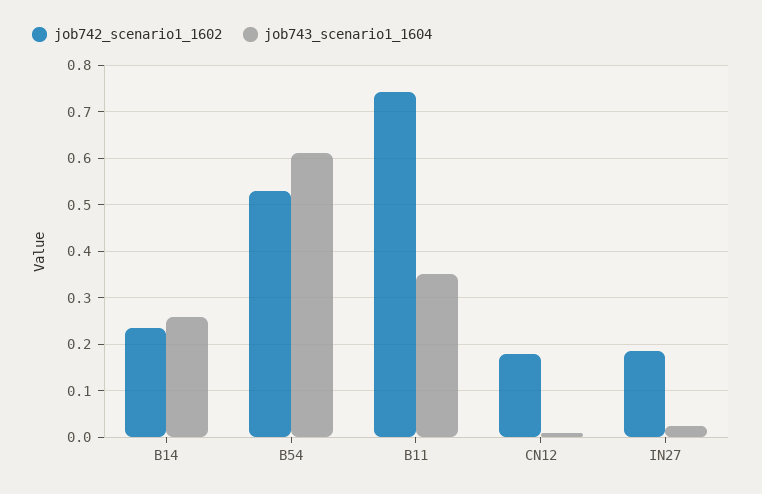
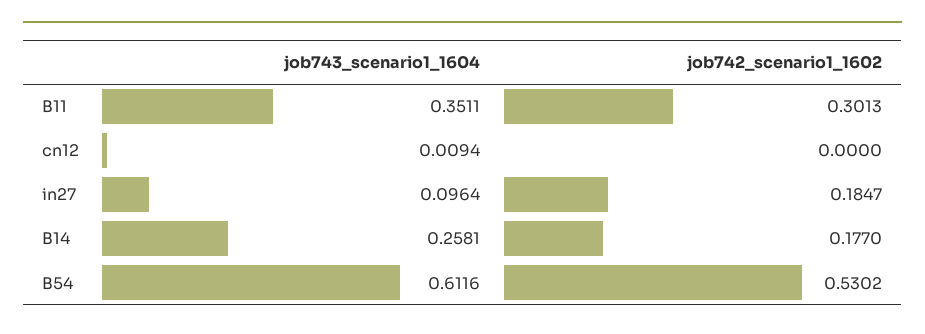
job742_scenario1_1602, B14: 0.24 -> 0.177
job742_scenario1_1602, B11: 0.74 -> 0.3013
job742_scenario1_1602, CN12: 0.18 -> 0
job743_scenario1_1604, IN27: 0.02 -> 0.0964

